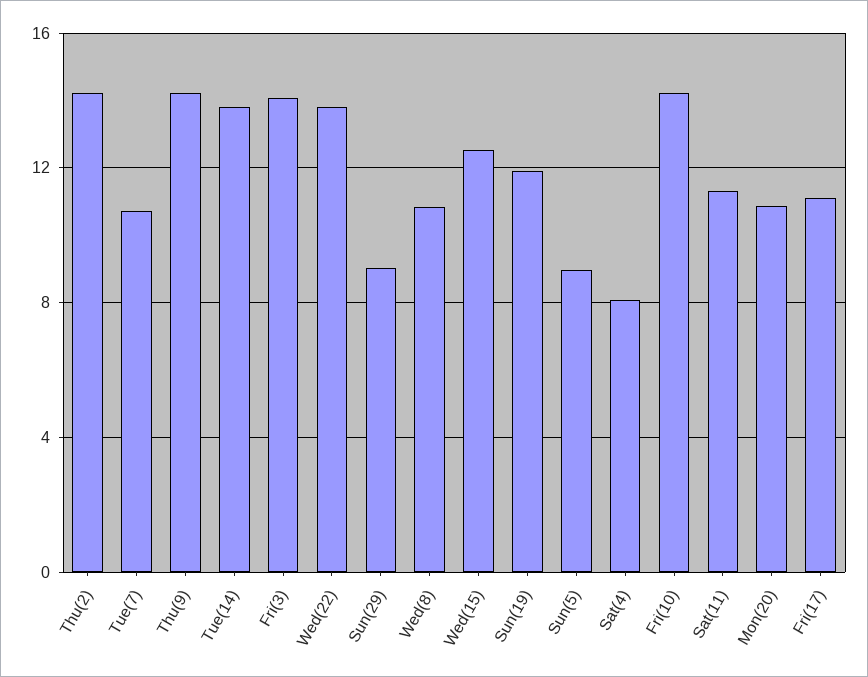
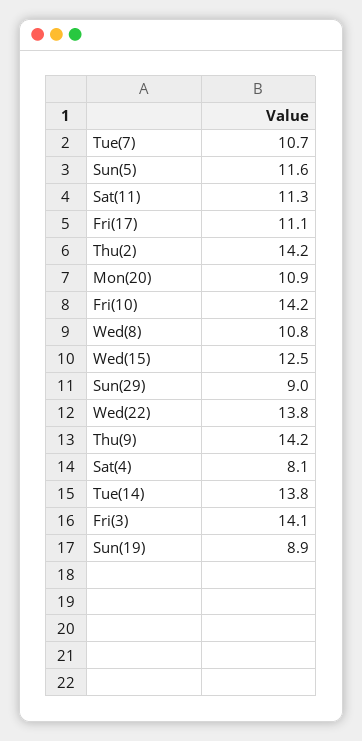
Sun(19): 12 -> 8.9
Sun(5): 9 -> 11.6

